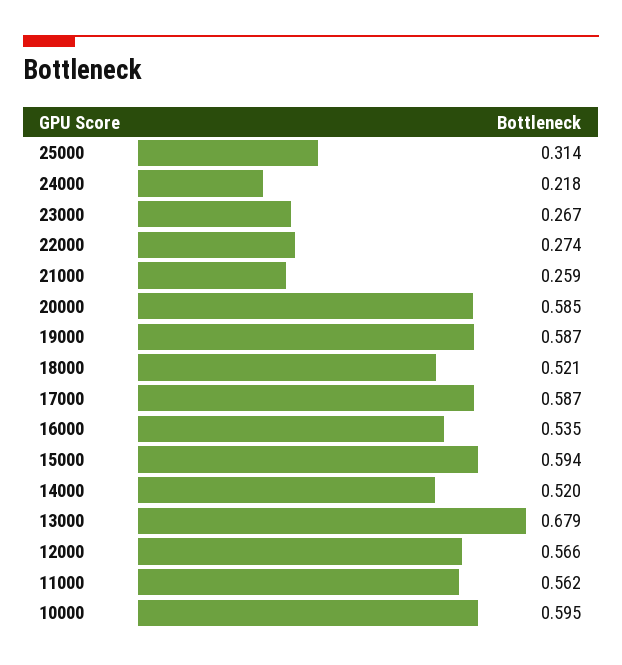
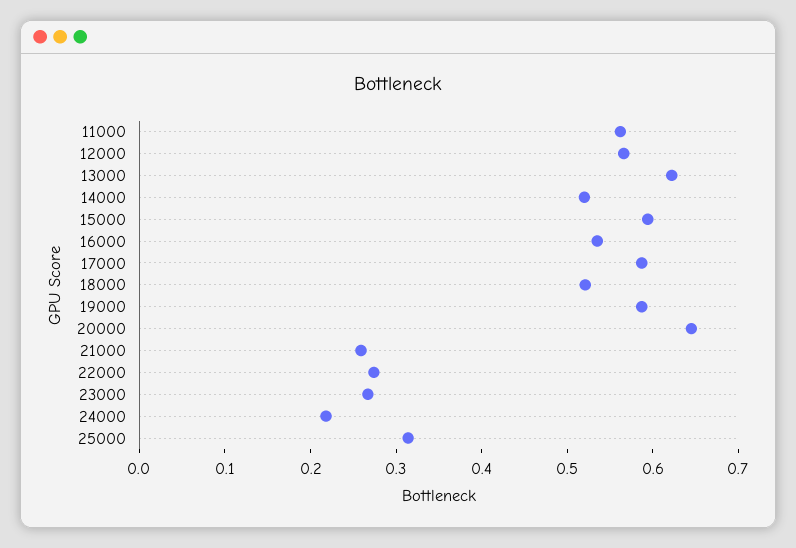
20000: 0.585 -> 0.64
13000: 0.679 -> 0.62
10000: 0.595 -> none

